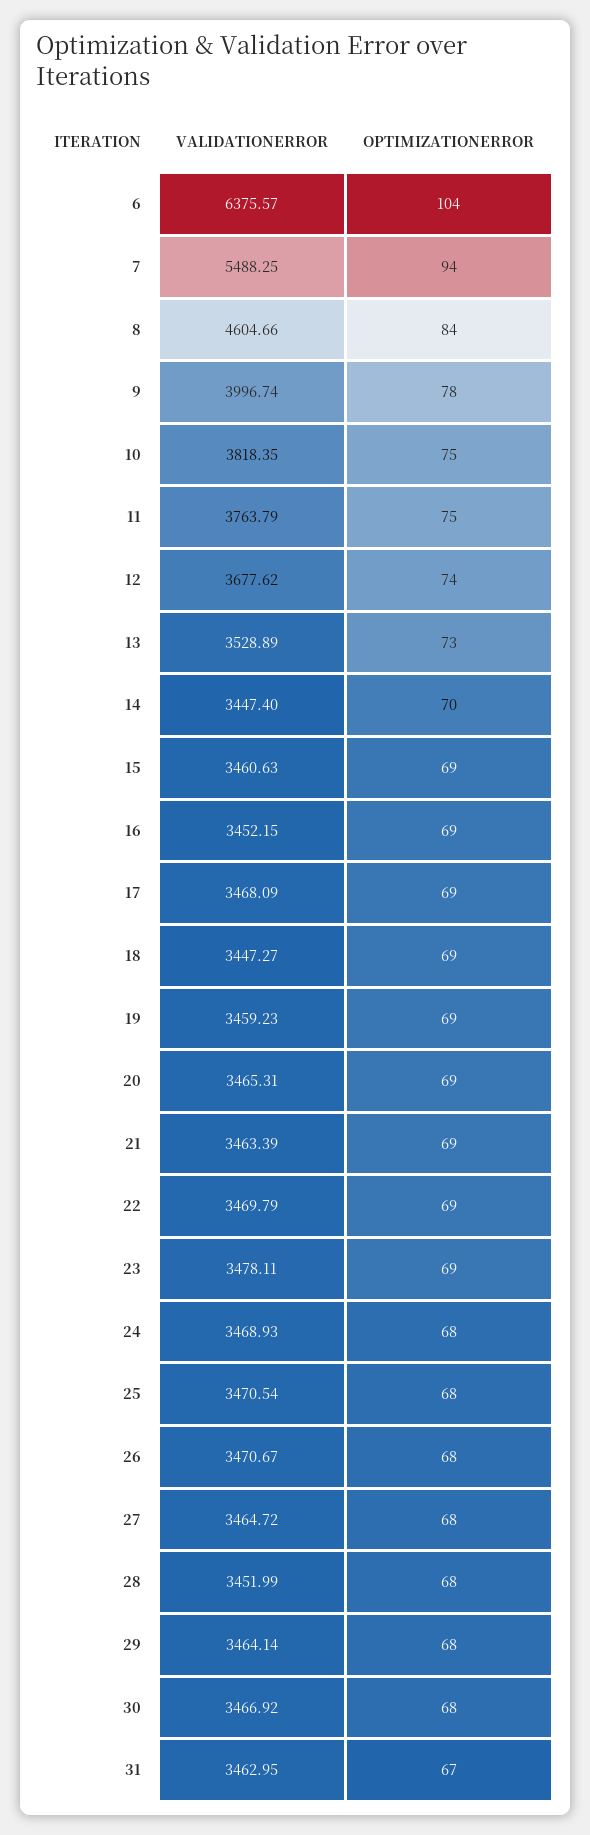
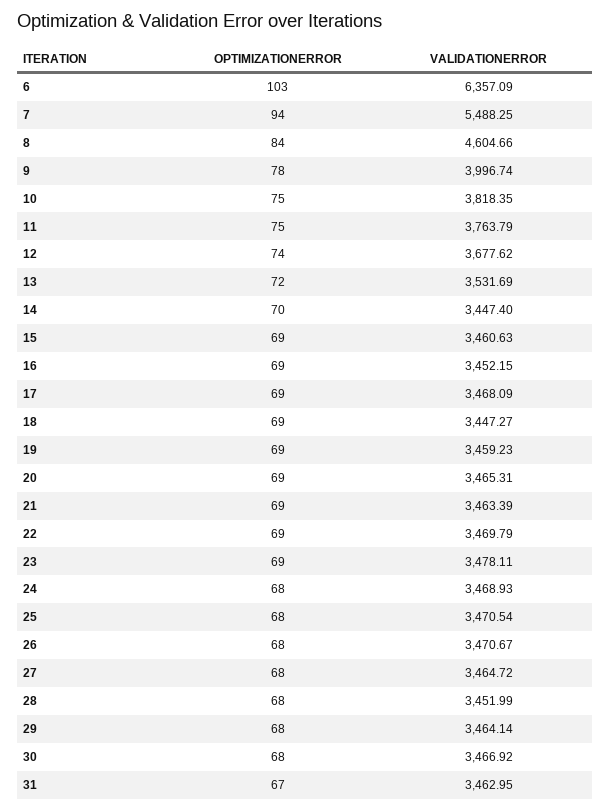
VALIDATIONERROR, 6: 6375.57 -> 6357.09
OPTIMIZATIONERROR, 6: 104 -> 103
VALIDATIONERROR, 13: 3528.89 -> 3531.69
OPTIMIZATIONERROR, 13: 73 -> 72

